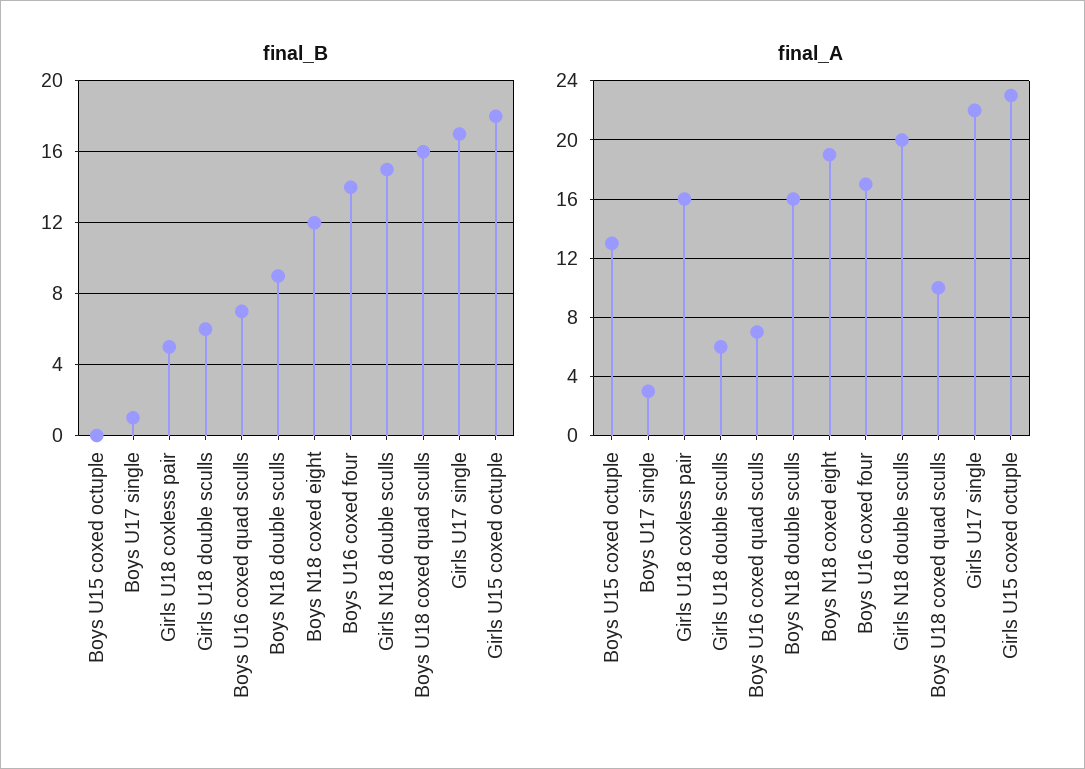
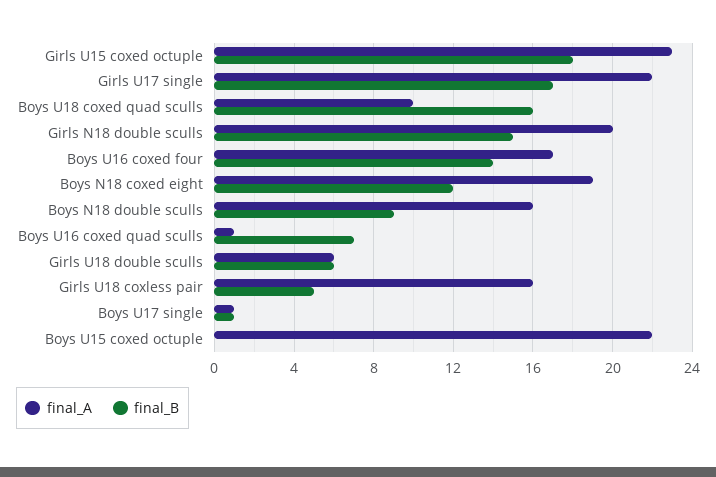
final_A, Boys U15 coxed octuple: 13 -> 22
final_A, Boys U17 single: 3 -> 1
final_A, Boys U16 coxed quad sculls: 7 -> 1

